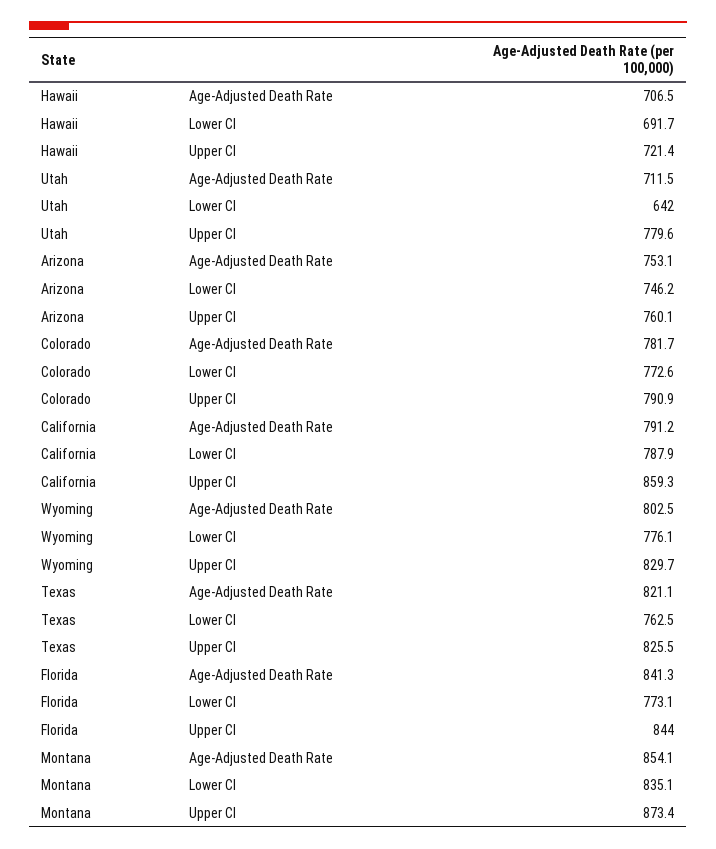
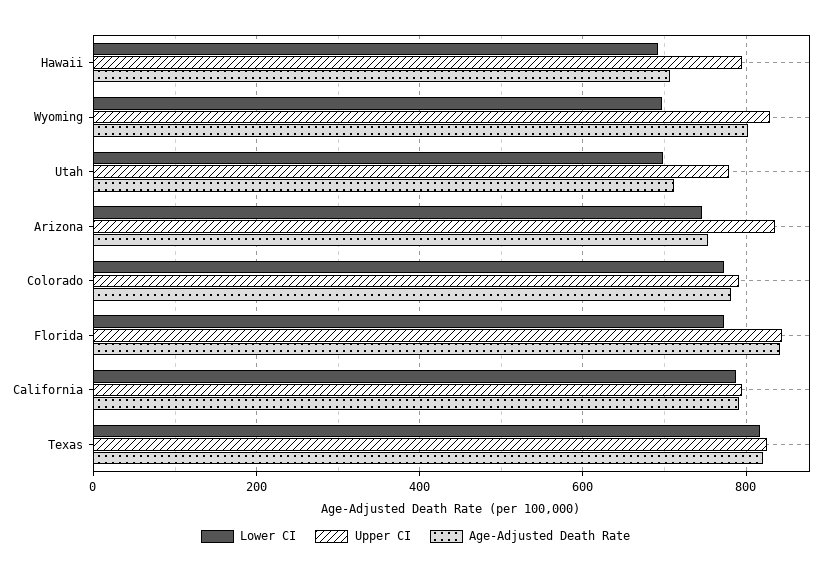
Upper CI, Hawaii: 721.4 -> 800
Lower CI, Utah: 642 -> 700
Upper CI, Arizona: 760.1 -> 840
Upper CI, California: 859.3 -> 800
Lower CI, Wyoming: 776.1 -> 700
Lower CI, Texas: 762.5 -> 820
Age-Adjusted Death Rate, Montana: 854.1 -> none
Lower CI, Montana: 835.1 -> none
Upper CI, Montana: 873.4 -> none

